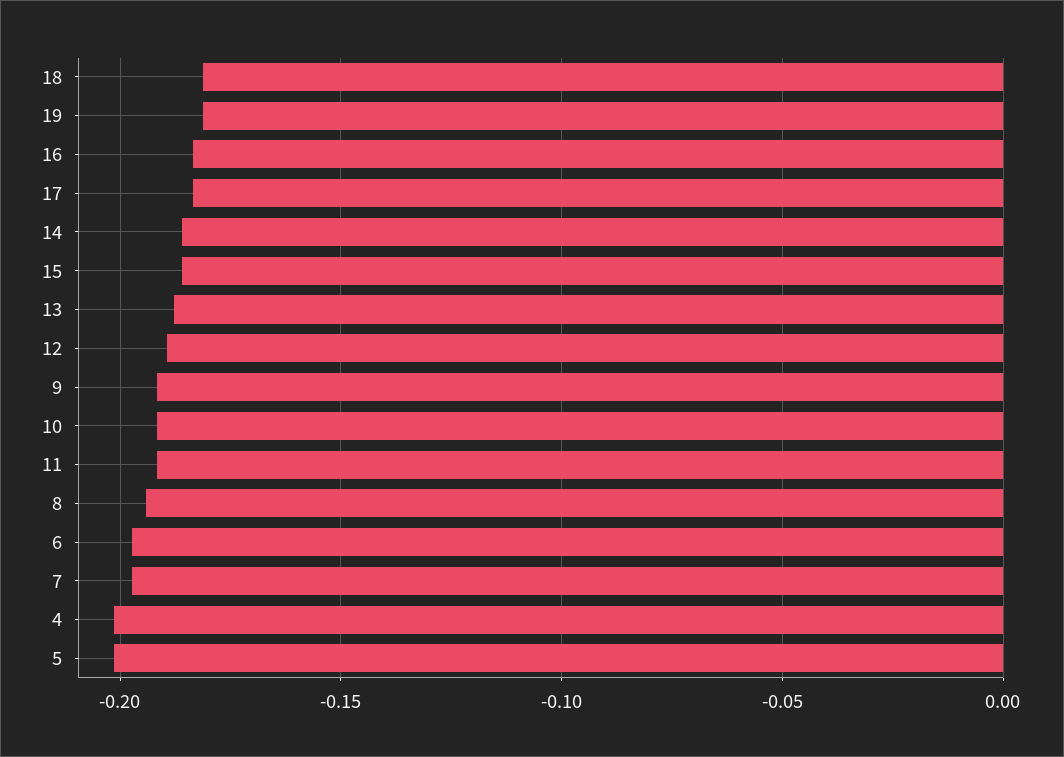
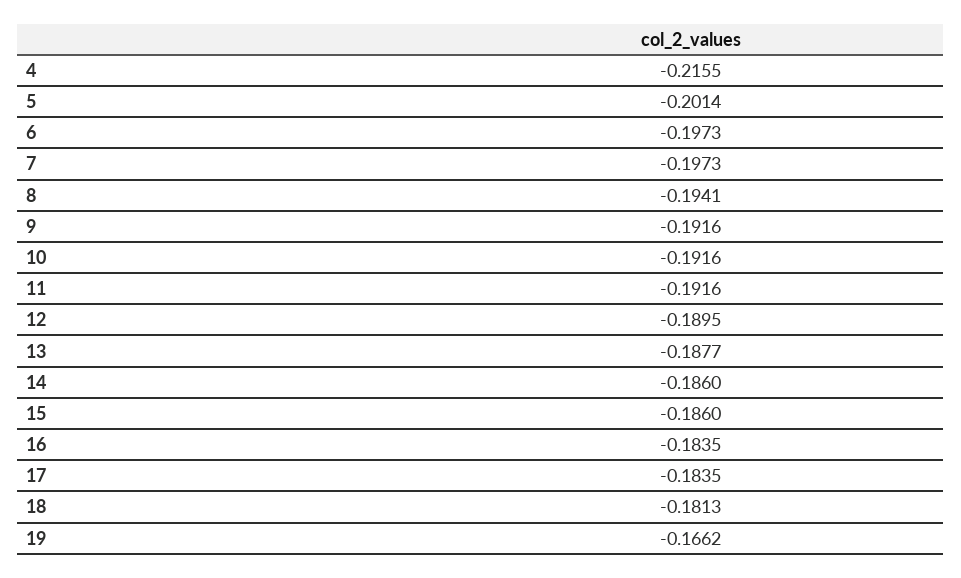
19: -0.18 -> -0.1662
4: -0.2 -> -0.2155

